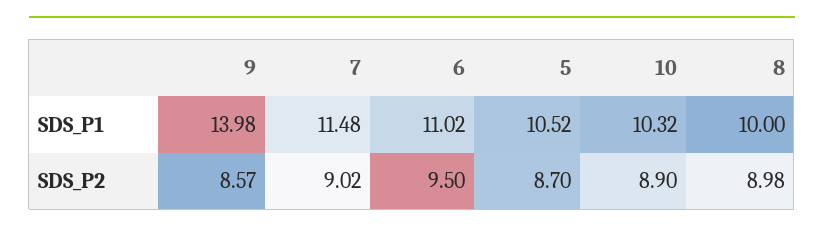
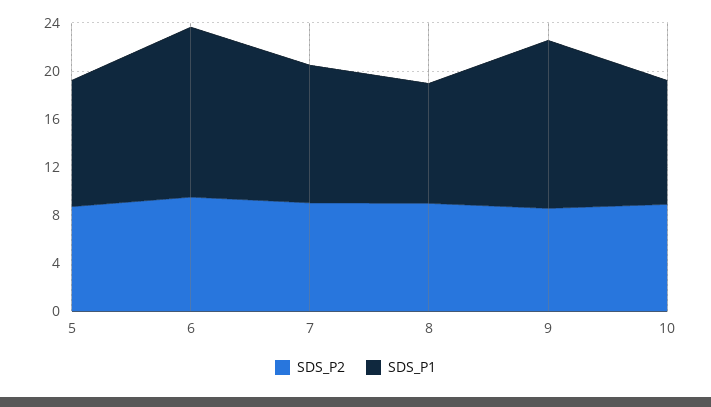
SDS_P1, 6: 11.02 -> 14

